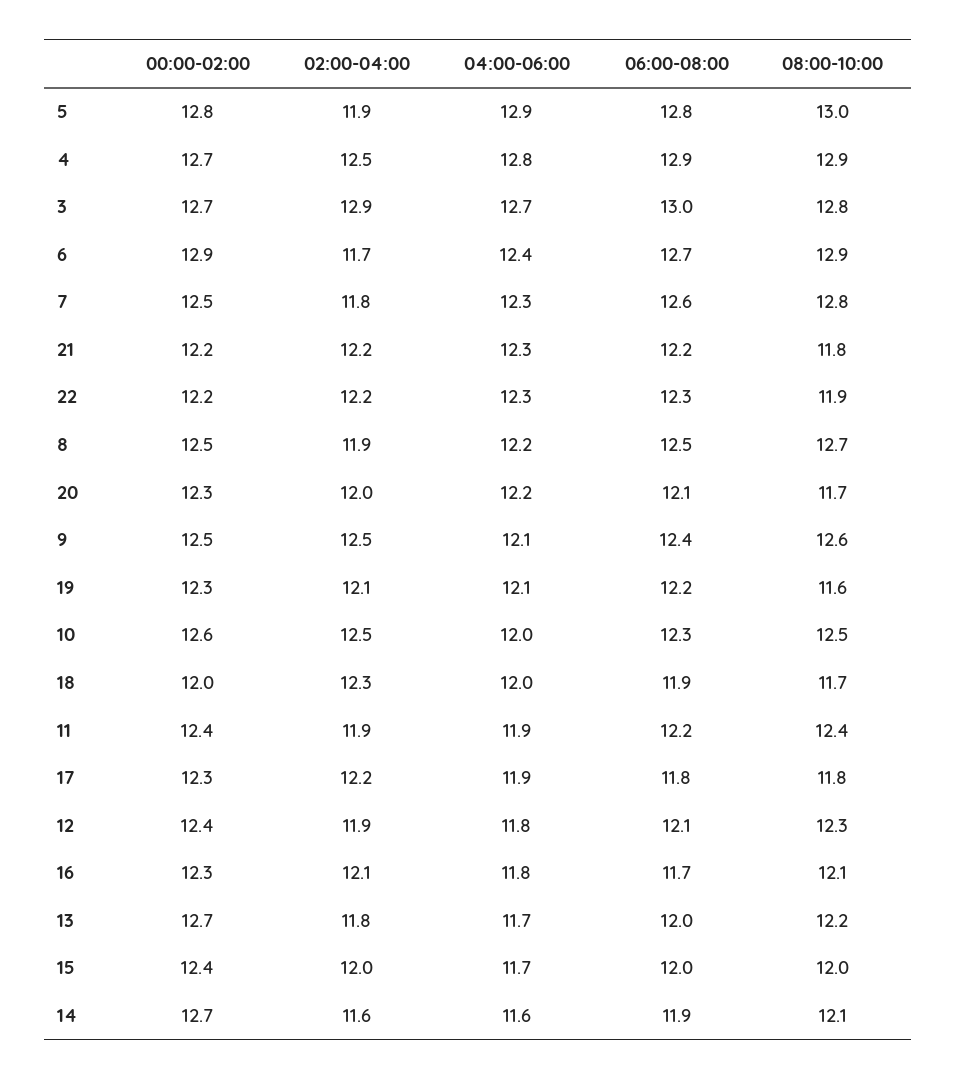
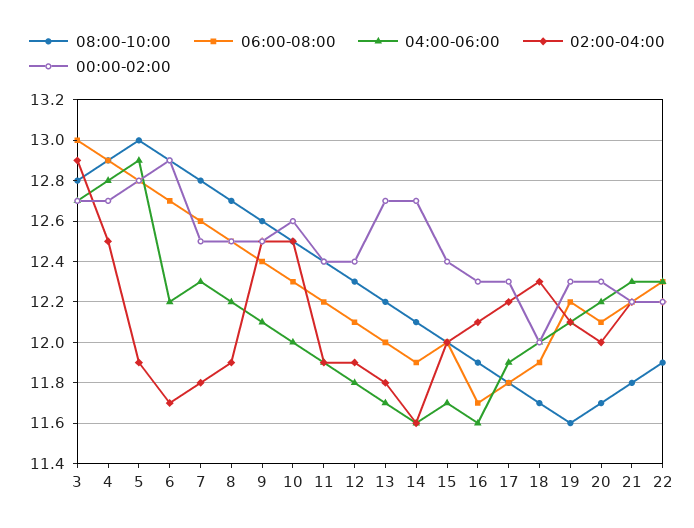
04:00-06:00, 6: 12.4 -> 12.2
04:00-06:00, 16: 11.8 -> 11.6
08:00-10:00, 16: 12.1 -> 11.9

